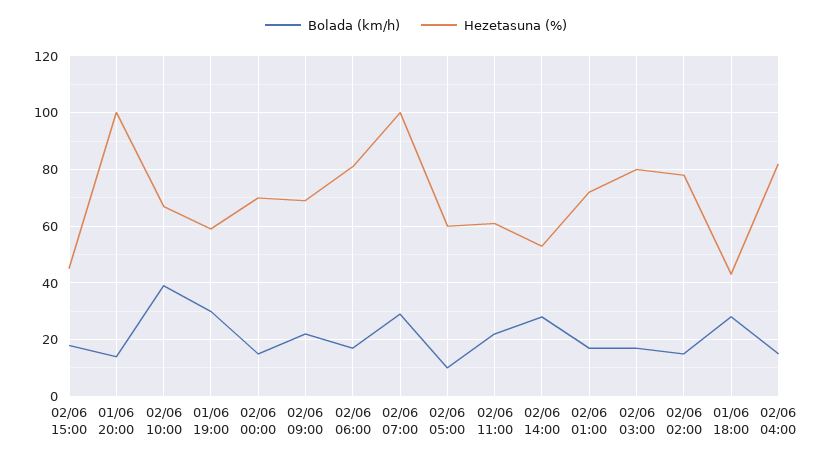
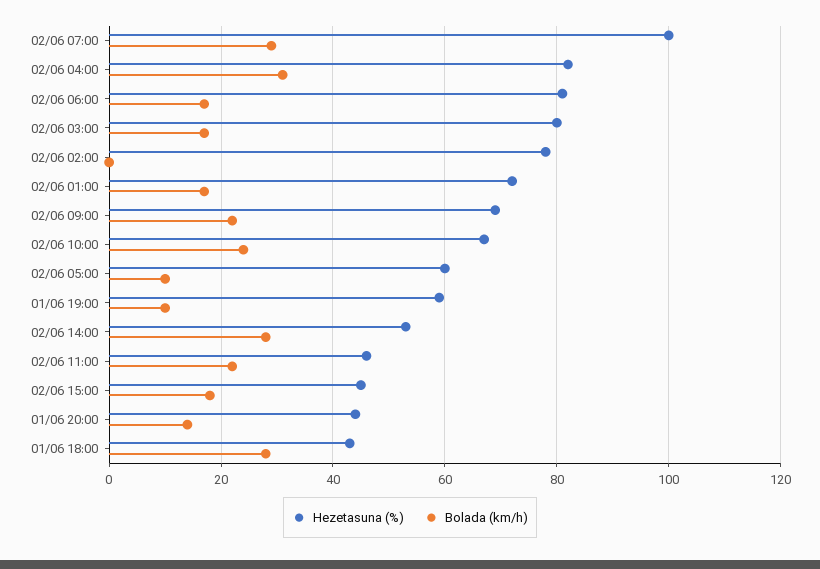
Hezetasuna (%), 01/06 20:00: 100 -> 45
Bolada (km/h), 02/06 10:00: 40 -> 25
Bolada (km/h), 01/06 19:00: 30 -> 10
Bolada (km/h), 02/06 00:00: 15 -> none
Hezetasuna (%), 02/06 00:00: 70 -> none
Hezetasuna (%), 02/06 11:00: 60 -> 45
Bolada (km/h), 02/06 02:00: 15 -> 0
Bolada (km/h), 02/06 04:00: 15 -> 30

